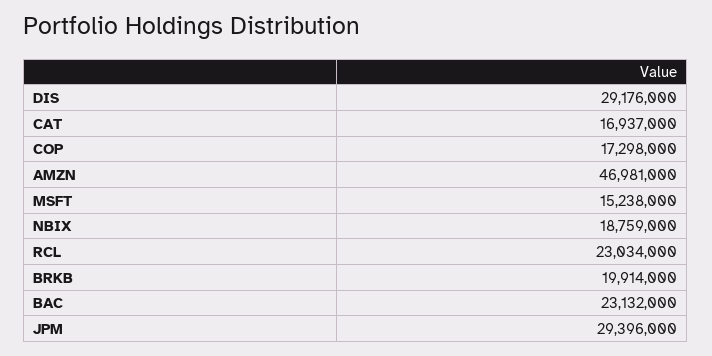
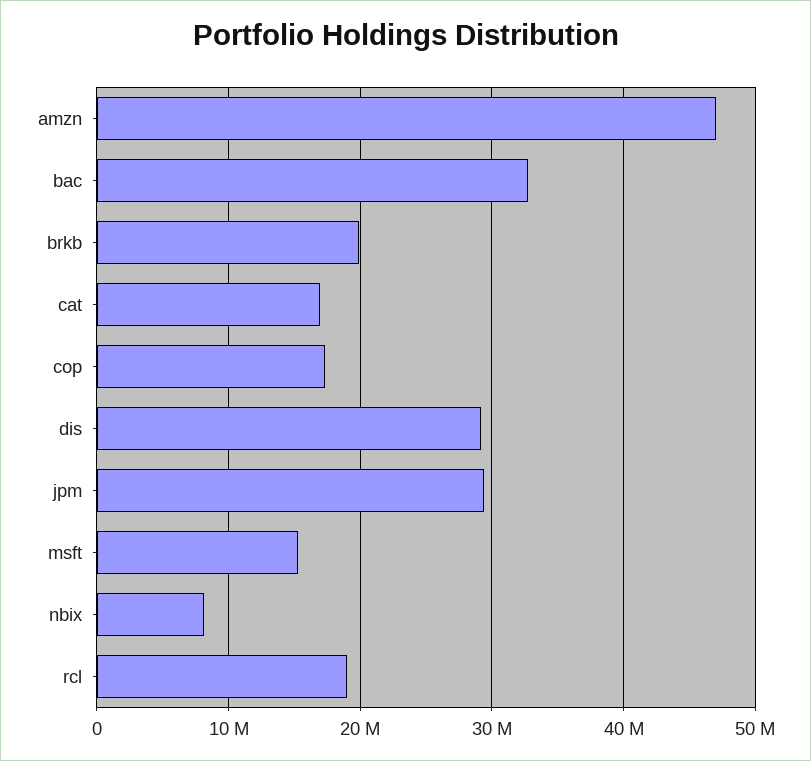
NBIX: 18759000 -> 8000000
RCL: 23034000 -> 19000000
BAC: 23132000 -> 33000000

